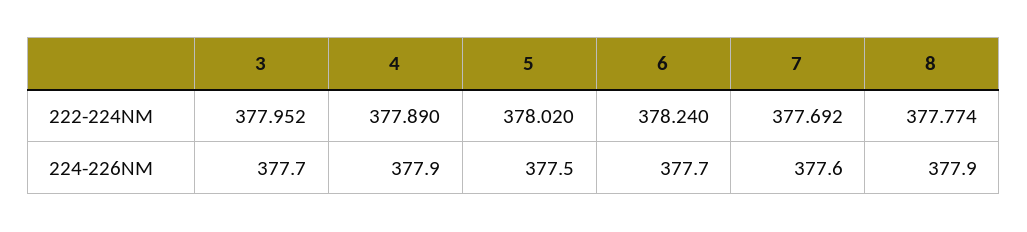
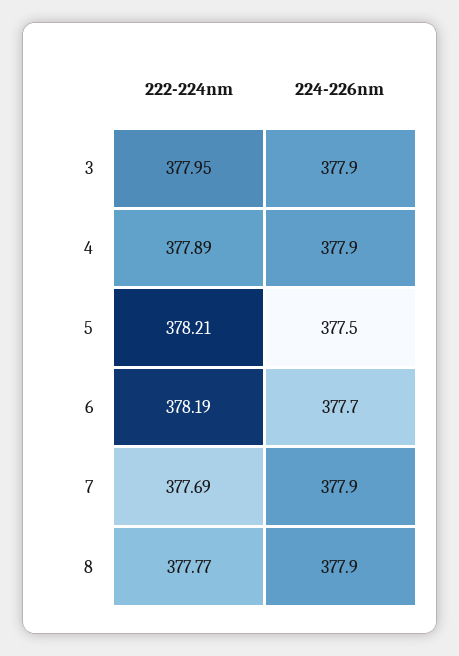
5, 222-224NM: 378.02 -> 378.21
6, 222-224NM: 378.24 -> 378.19
3, 224-226NM: 377.7 -> 377.9
7, 224-226NM: 377.6 -> 377.9

